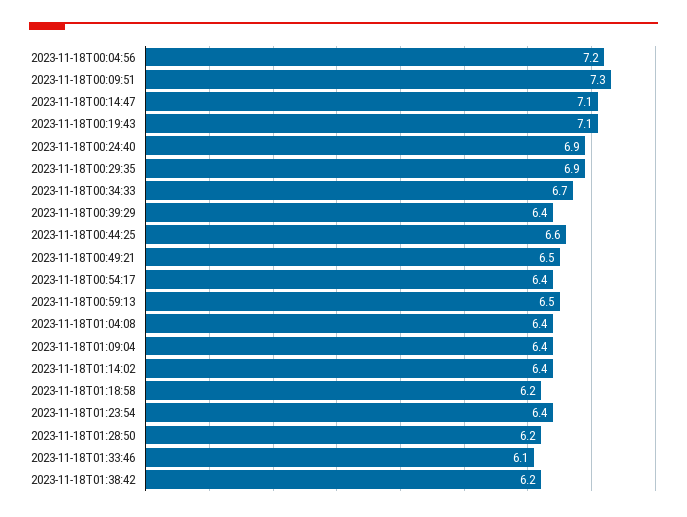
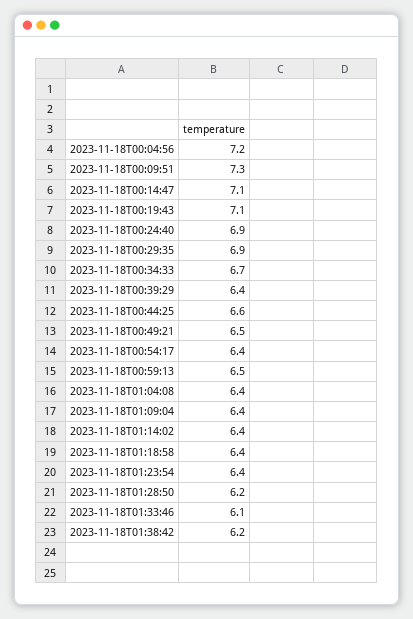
2023-11-18T01:18:58: 6.2 -> 6.4

